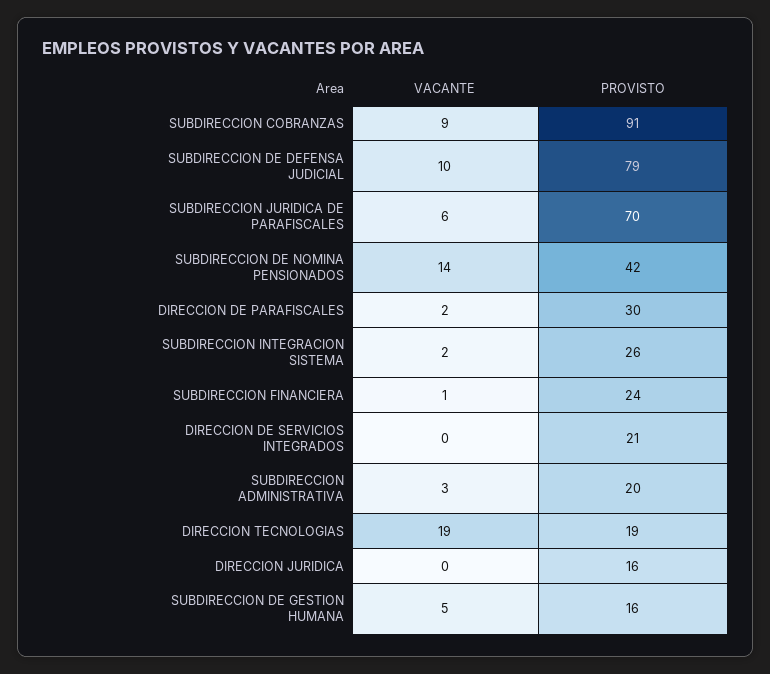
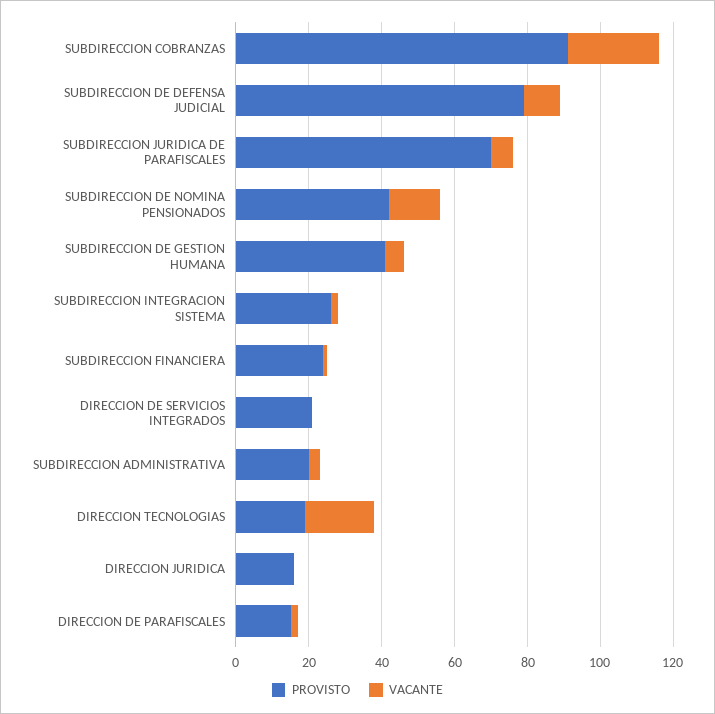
VACANTE, SUBDIRECCION COBRANZAS: 9 -> 25
PROVISTO, DIRECCION DE PARAFISCALES: 30 -> 15
PROVISTO, SUBDIRECCION DE GESTION HUMANA: 16 -> 40

